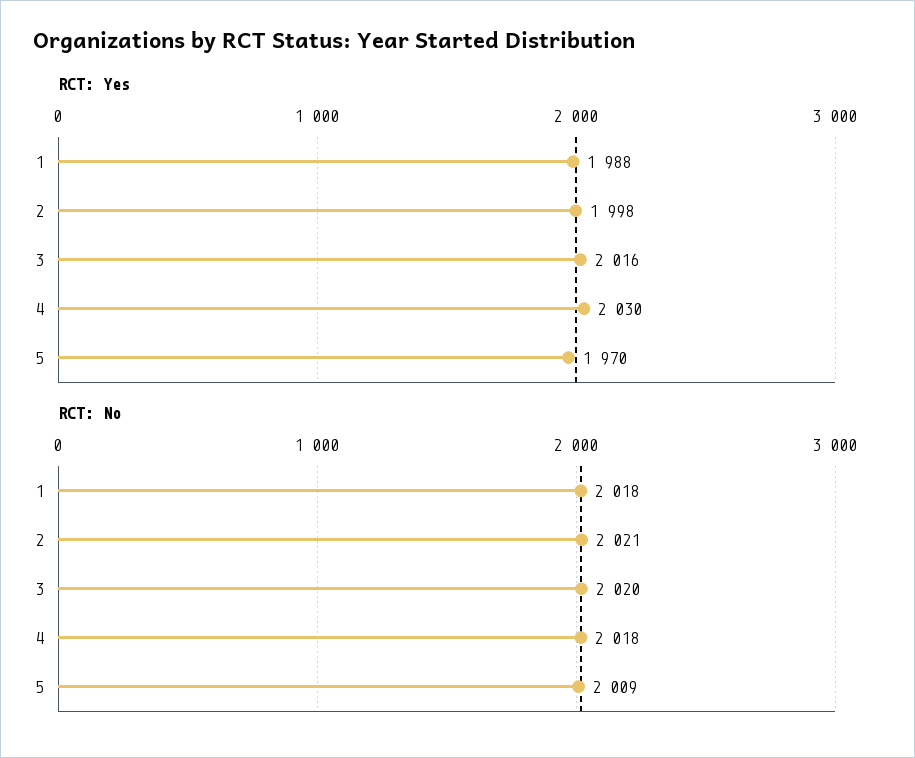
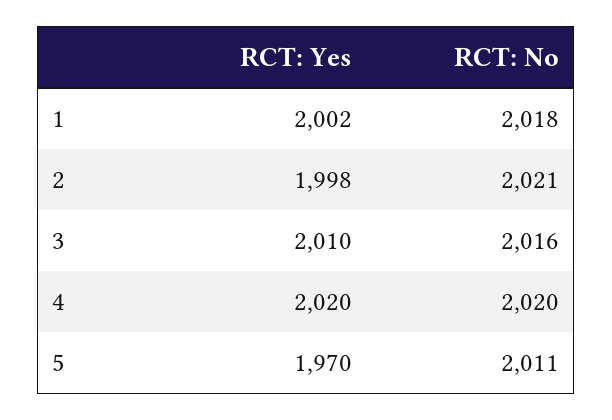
RCT: Yes, 1: 1988 -> 2002
RCT: Yes, 3: 2016 -> 2010
RCT: Yes, 4: 2030 -> 2020
RCT: No, 3: 2020 -> 2016
RCT: No, 4: 2018 -> 2020
RCT: No, 5: 2009 -> 2011

